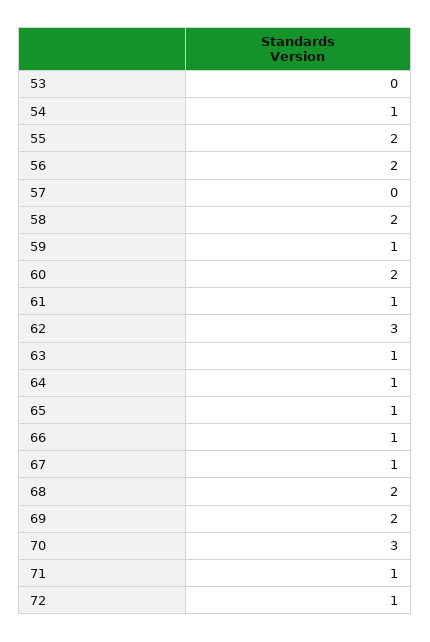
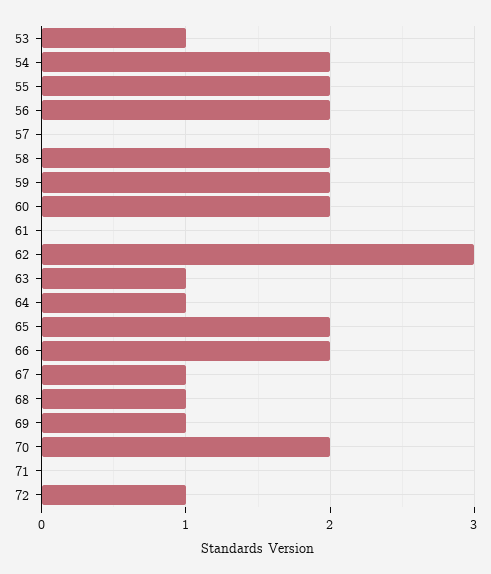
53: 0 -> 1
54: 1 -> 2
59: 1 -> 2
61: 1 -> 0
65: 1 -> 2
66: 1 -> 2
68: 2 -> 1
69: 2 -> 1
70: 3 -> 2
71: 1 -> 0

